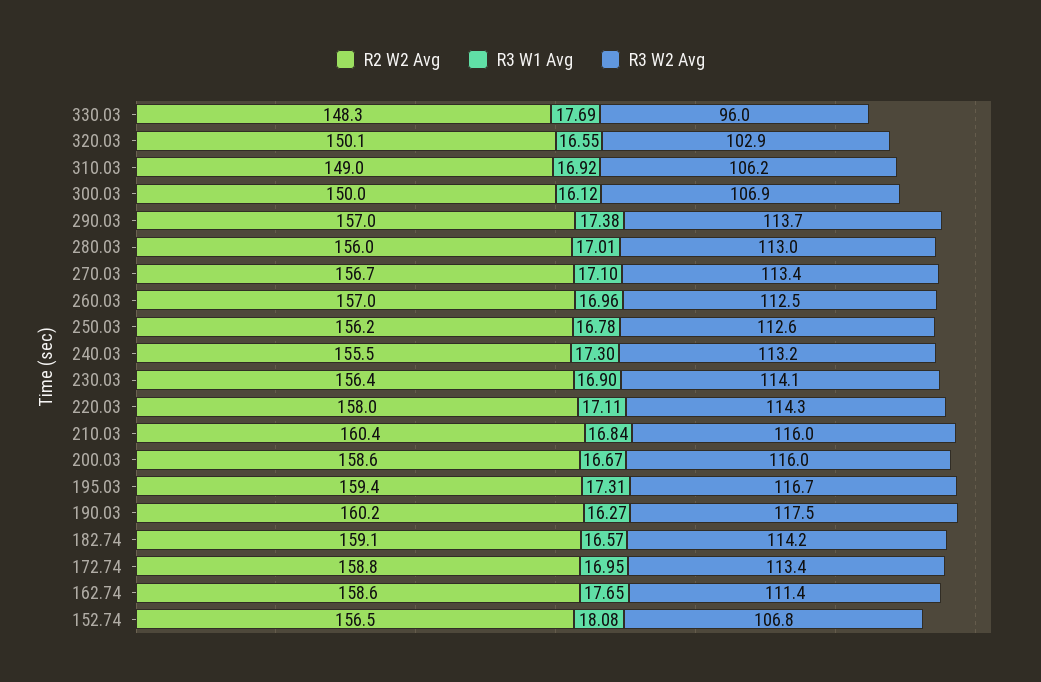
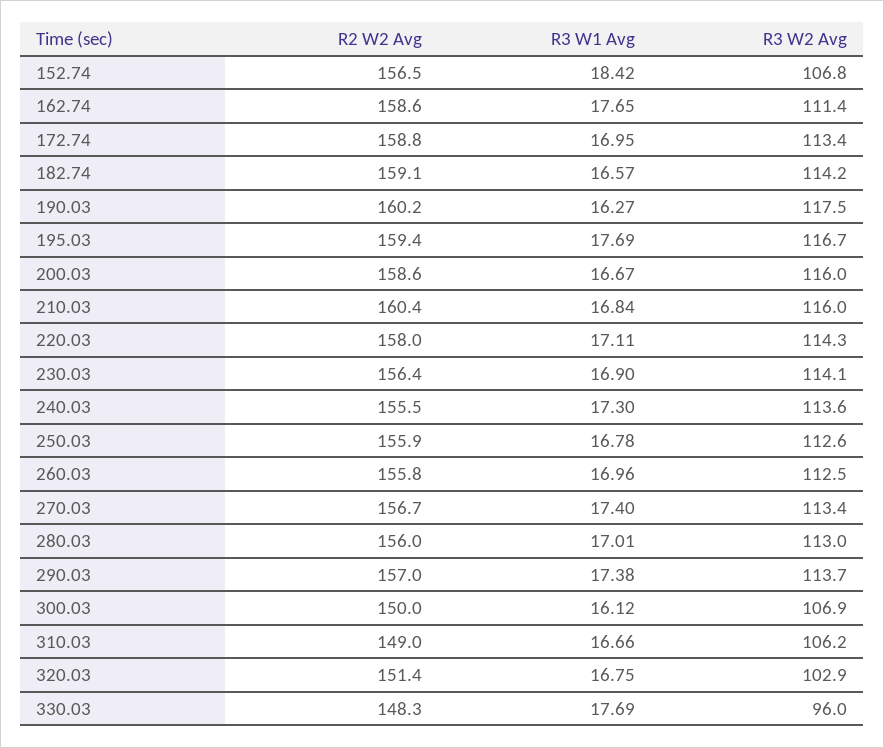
R2 W2 Avg, 320.03: 150.1 -> 151.4
R3 W1 Avg, 320.03: 16.55 -> 16.75
R3 W1 Avg, 310.03: 16.92 -> 16.66
R3 W1 Avg, 270.03: 17.1 -> 17.4
R2 W2 Avg, 260.03: 157 -> 155.8
R2 W2 Avg, 250.03: 156.2 -> 155.9
R3 W2 Avg, 240.03: 113.2 -> 113.6
R3 W1 Avg, 195.03: 17.31 -> 17.69
R3 W1 Avg, 152.74: 18.08 -> 18.42

